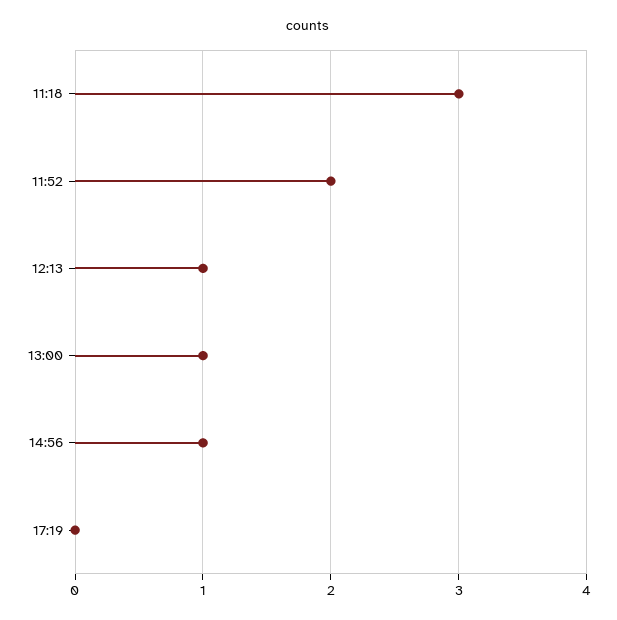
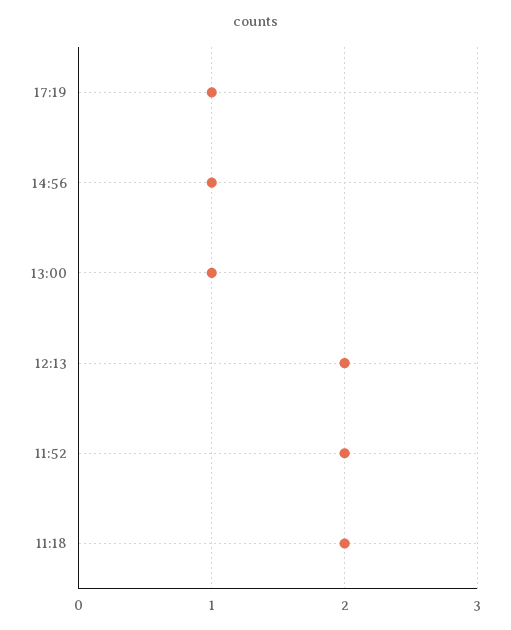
11:18: 3 -> 2
12:13: 1 -> 2
17:19: 0 -> 1

